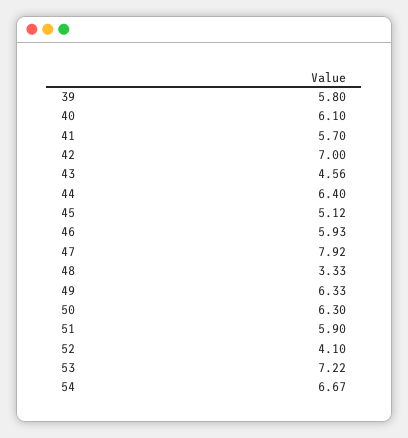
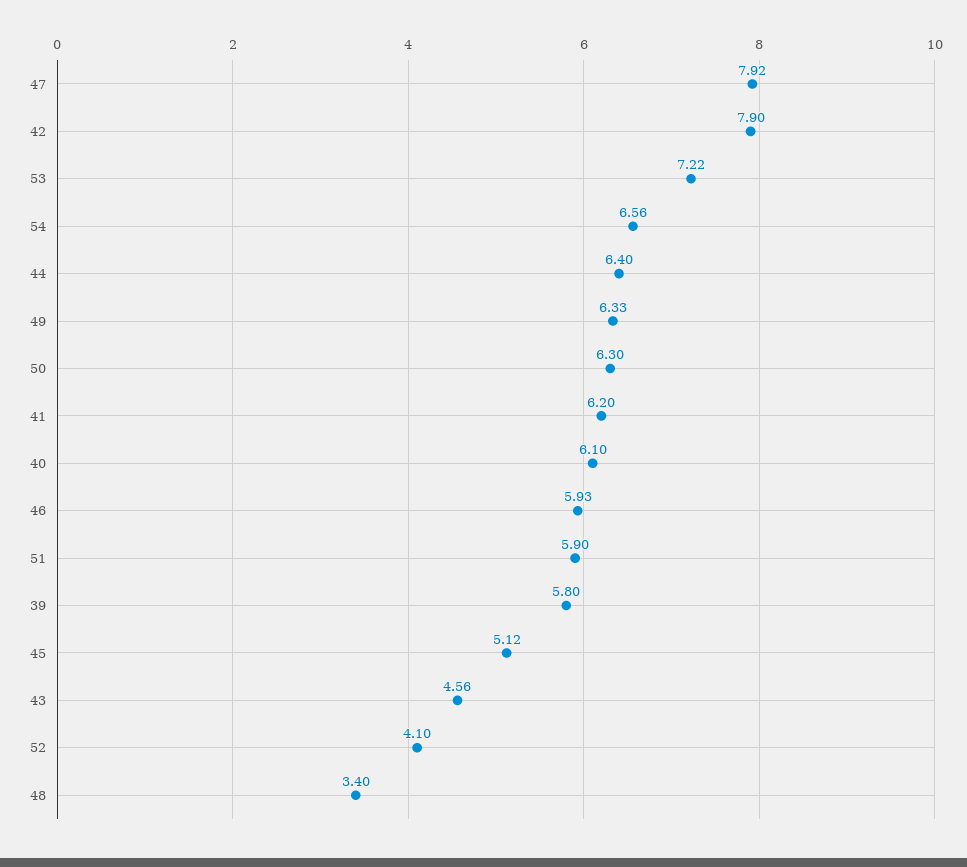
41: 5.7 -> 6.2
42: 7 -> 7.9
48: 3.33 -> 3.4
54: 6.67 -> 6.56

